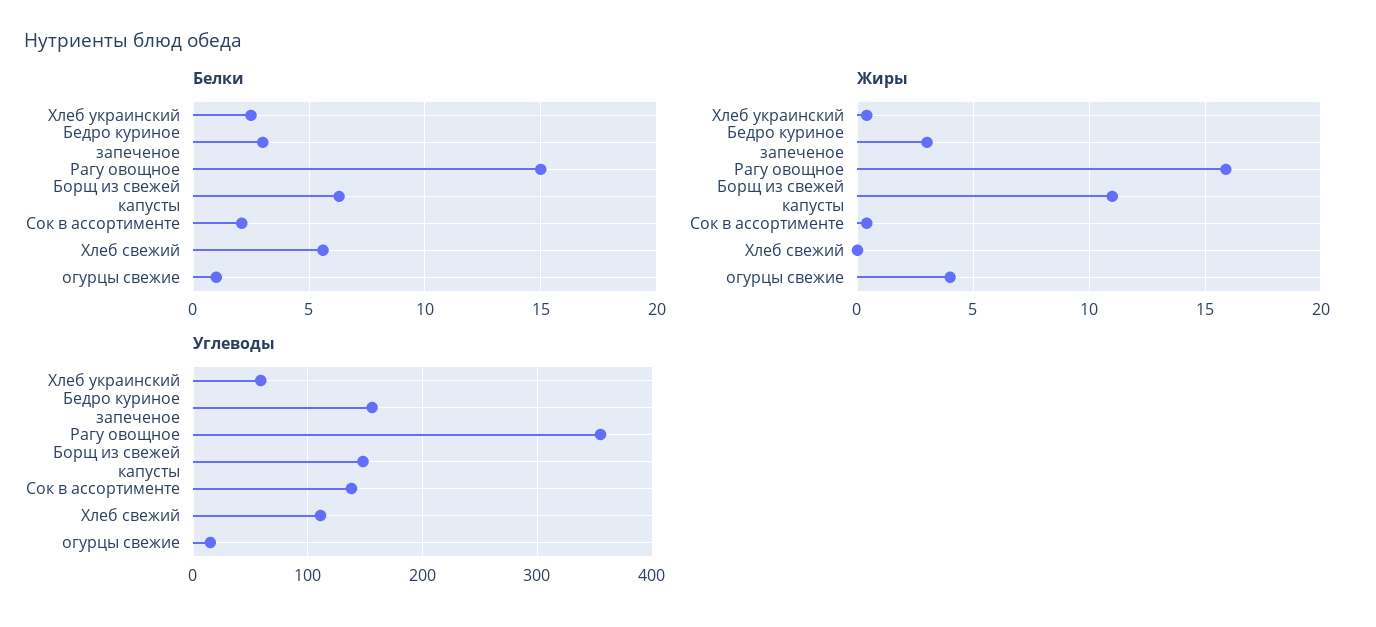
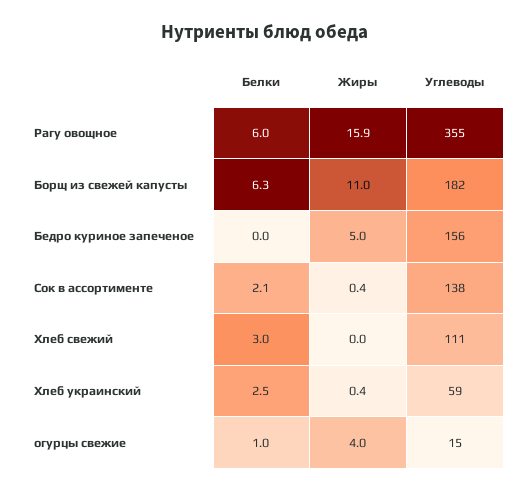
Белки, Бедро куриное запеченое: 3 -> 0
Белки, Рагу овощное: 15 -> 6
Белки, Хлеб свежий: 5.5 -> 3
Жиры, Бедро куриное запеченое: 3 -> 5
Углеводы, Борщ из свежей капусты: 150 -> 182

